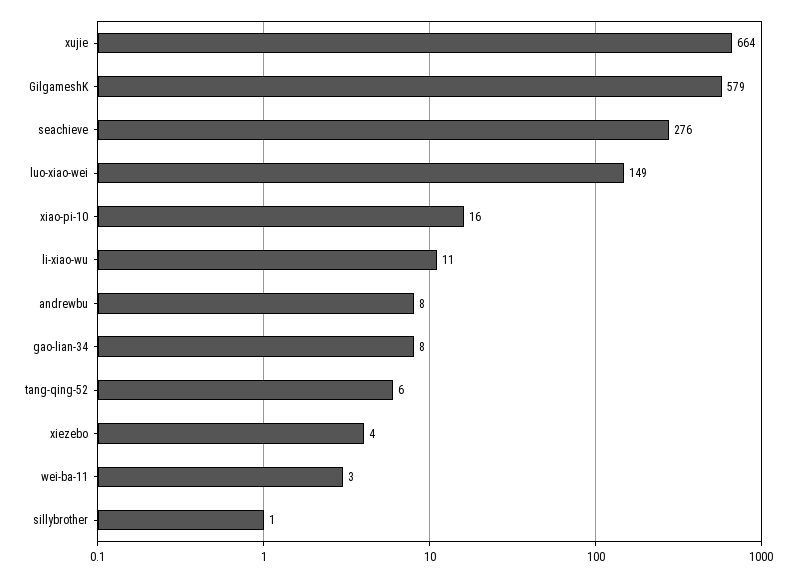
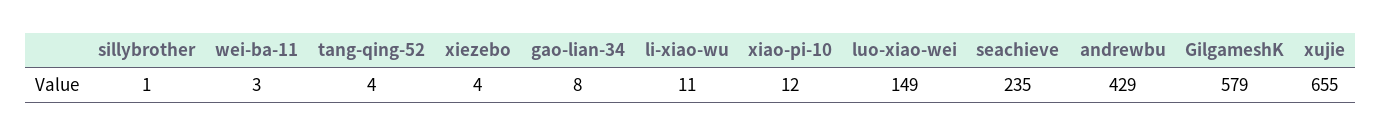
xujie: 664 -> 655
seachieve: 276 -> 235
xiao-pi-10: 16 -> 12
andrewbu: 8 -> 429
tang-qing-52: 6 -> 4

